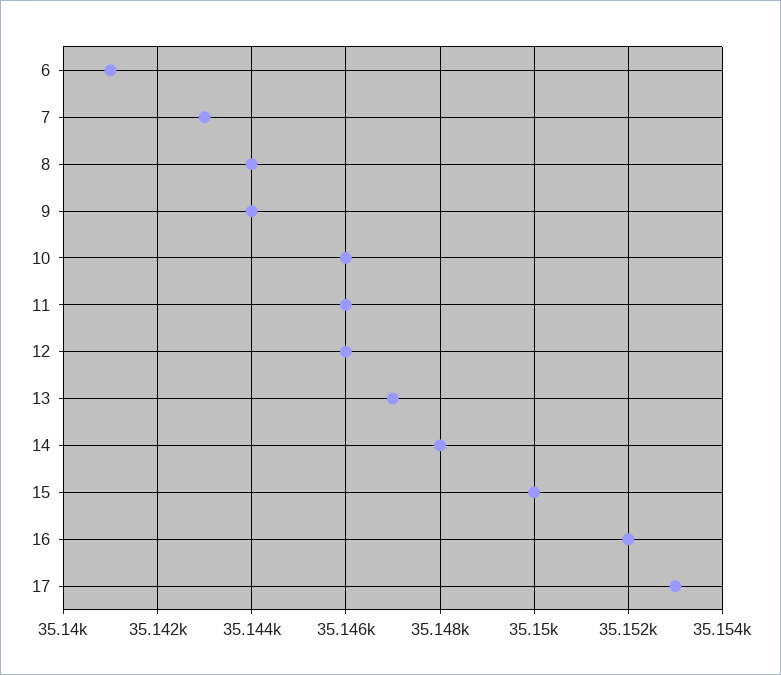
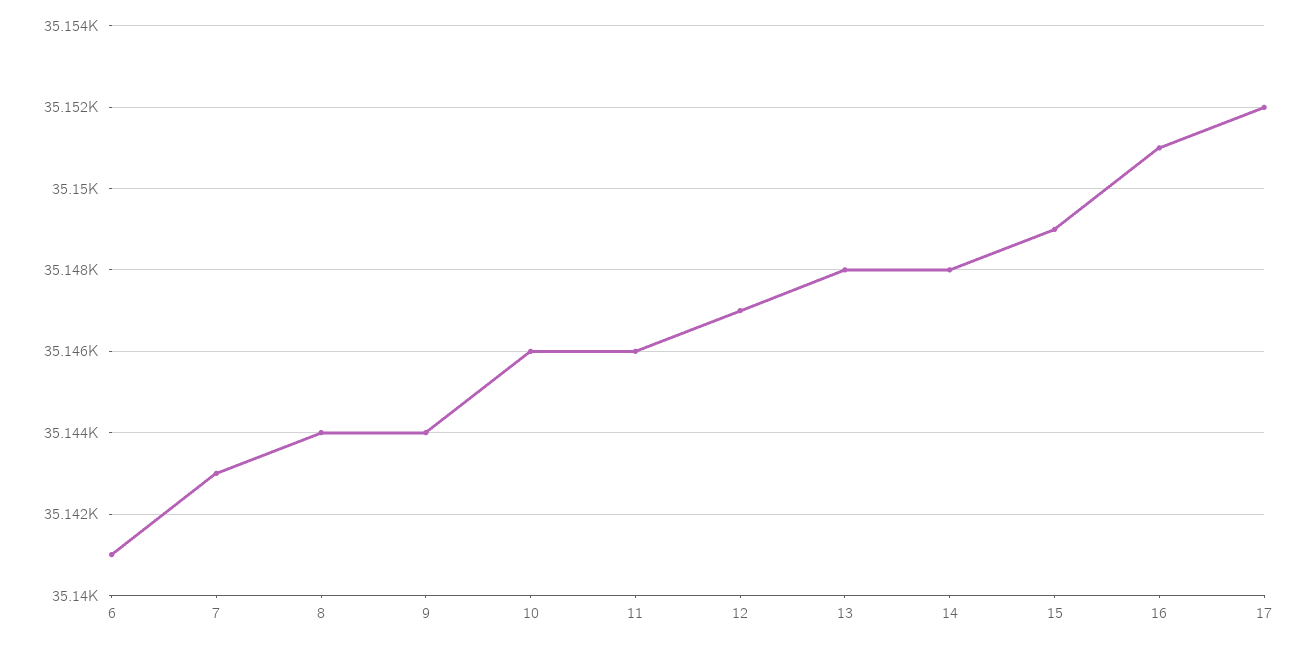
12: 35146 -> 35147
13: 35147 -> 35148
15: 35150 -> 35149
16: 35152 -> 35151
17: 35153 -> 35152

